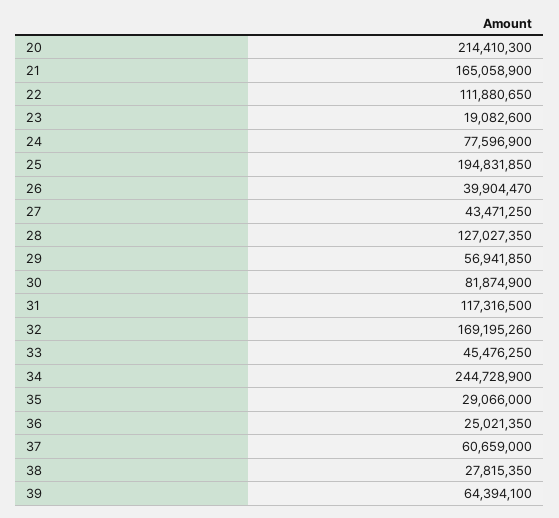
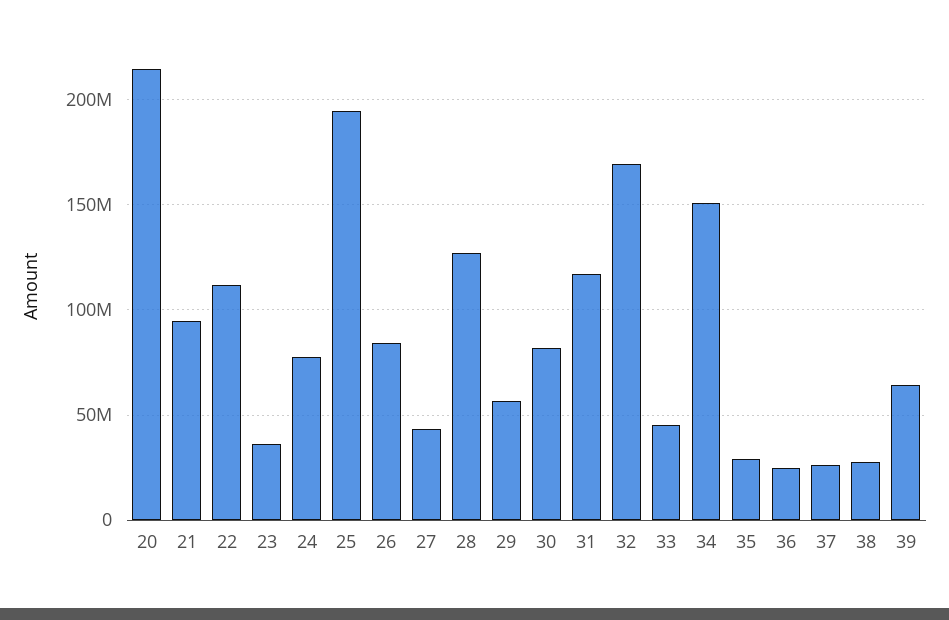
21: 165058900 -> 95000000
23: 19082600 -> 35000000
26: 39904470 -> 85000000
34: 244728900 -> 150000000
37: 60659000 -> 25000000

